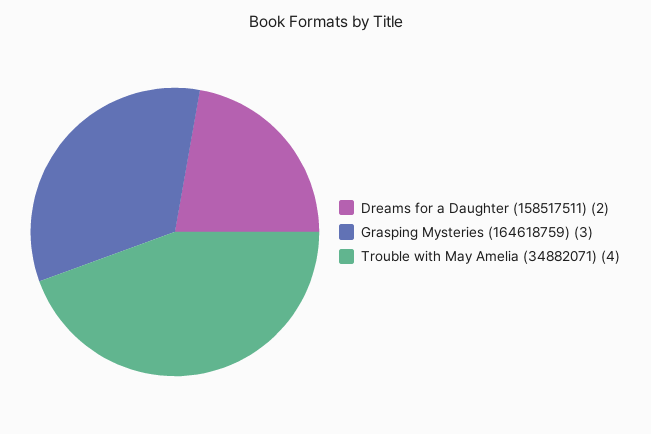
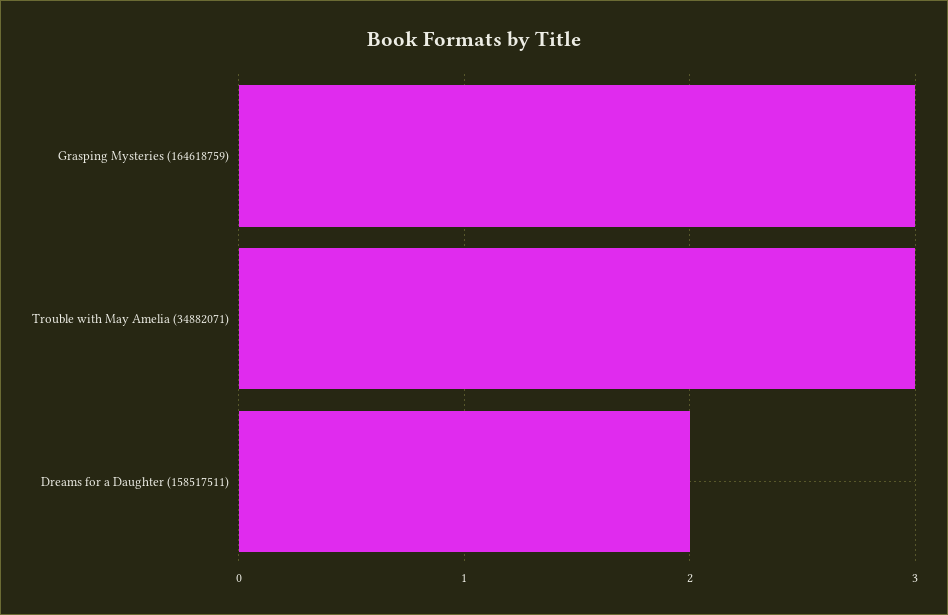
Trouble with May Amelia (34882071): 4 -> 3

